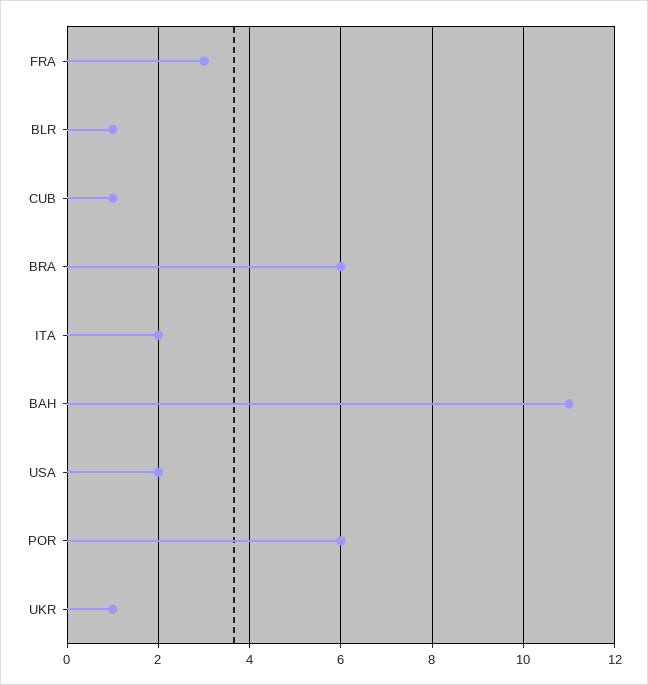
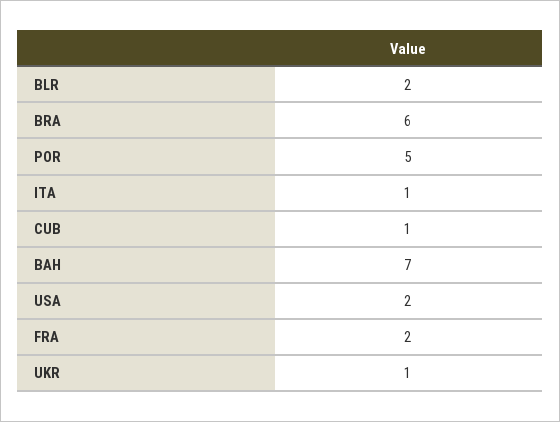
FRA: 3 -> 2
BLR: 1 -> 2
ITA: 2 -> 1
BAH: 11 -> 7
POR: 6 -> 5

